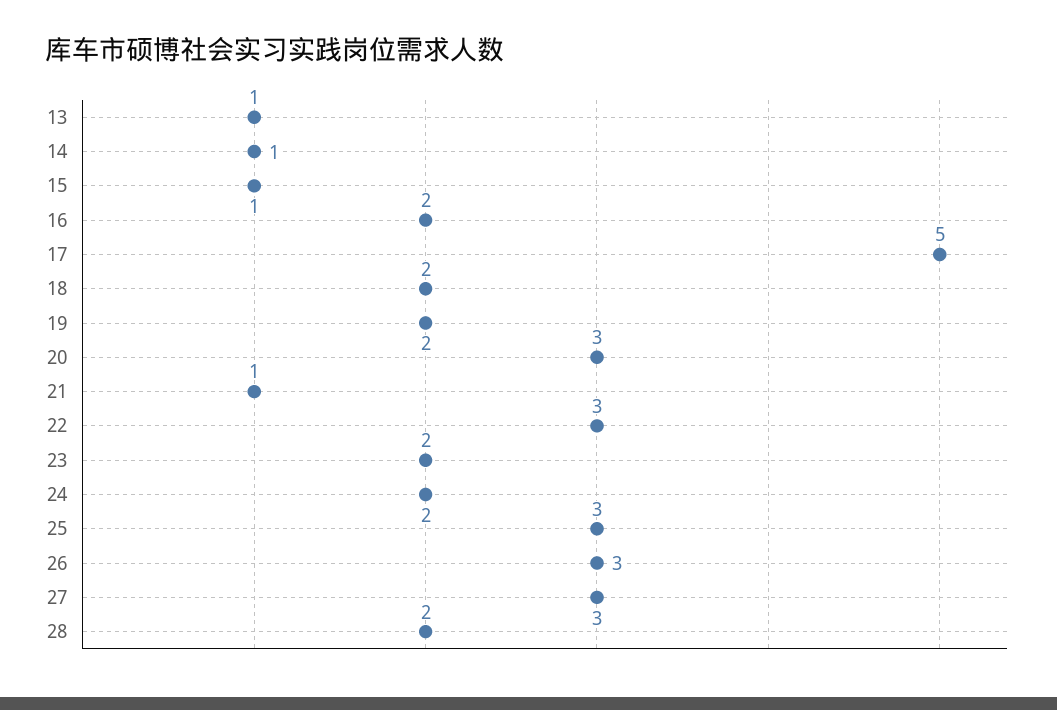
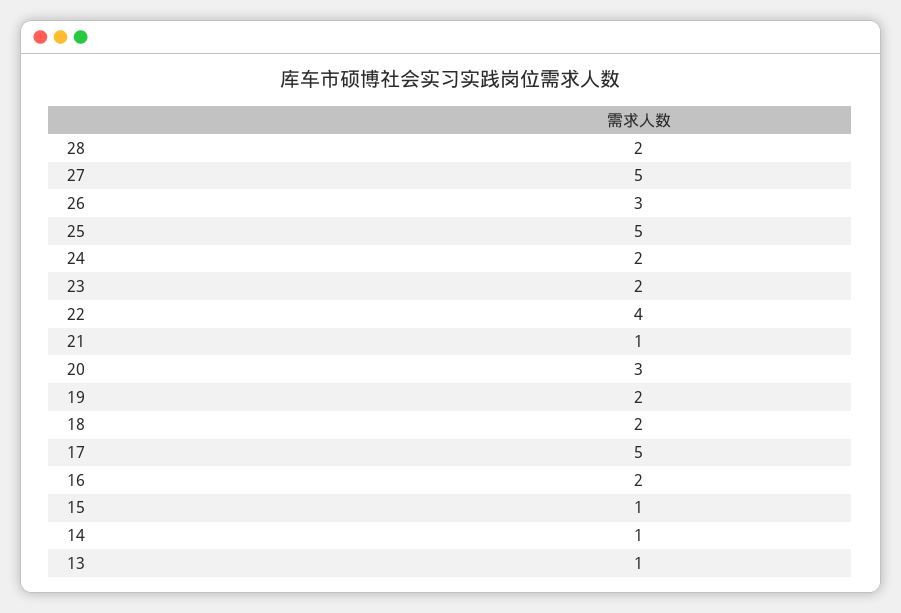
22: 3 -> 4
25: 3 -> 5
27: 3 -> 5

